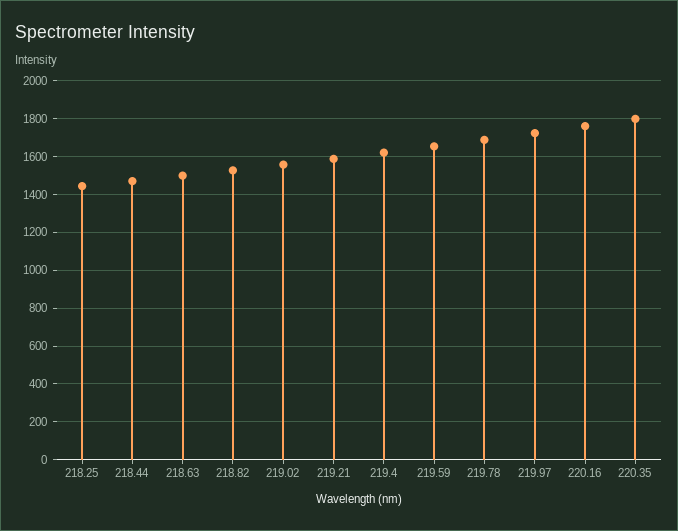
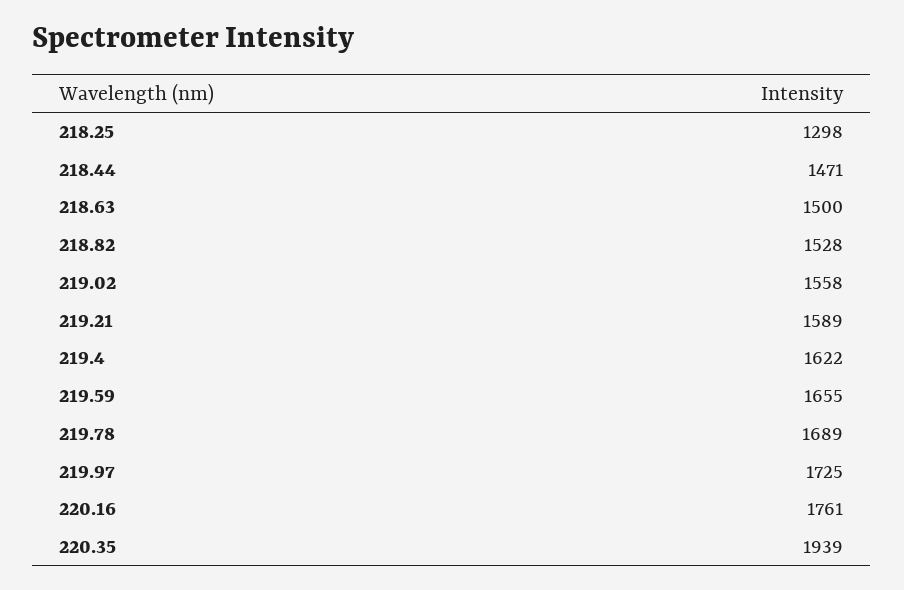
218.25: 1450 -> 1298
220.35: 1800 -> 1939

